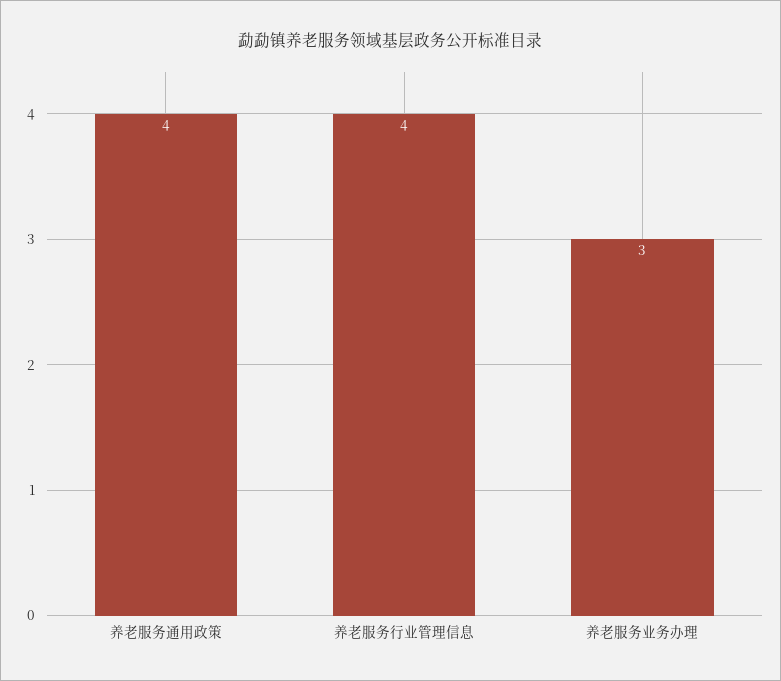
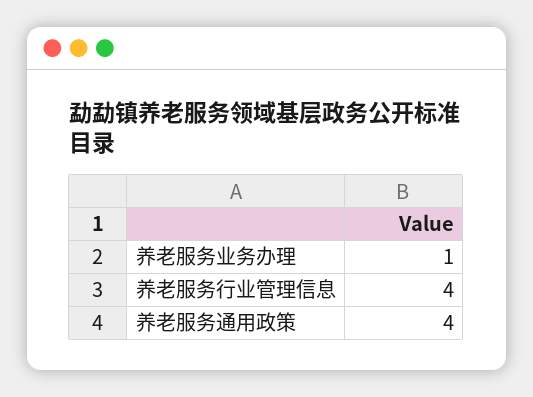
养老服务业务办理: 3 -> 1

